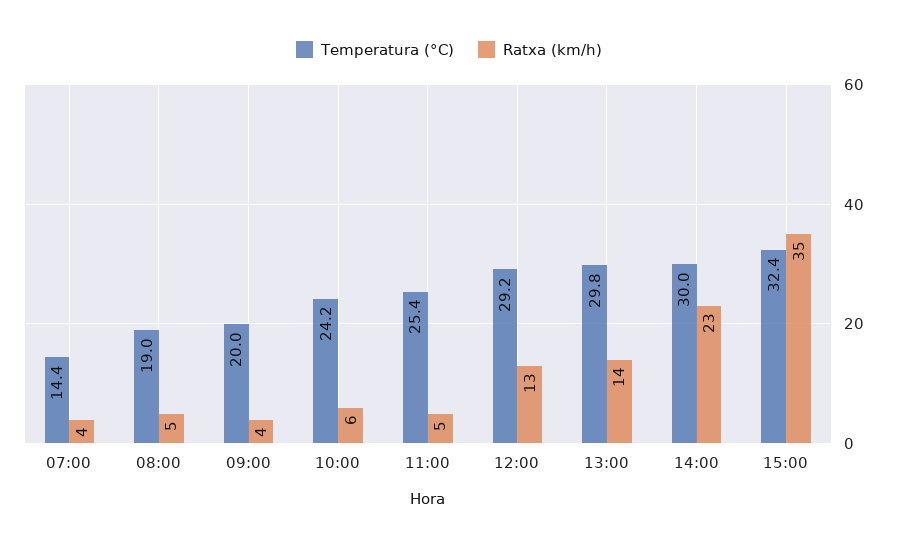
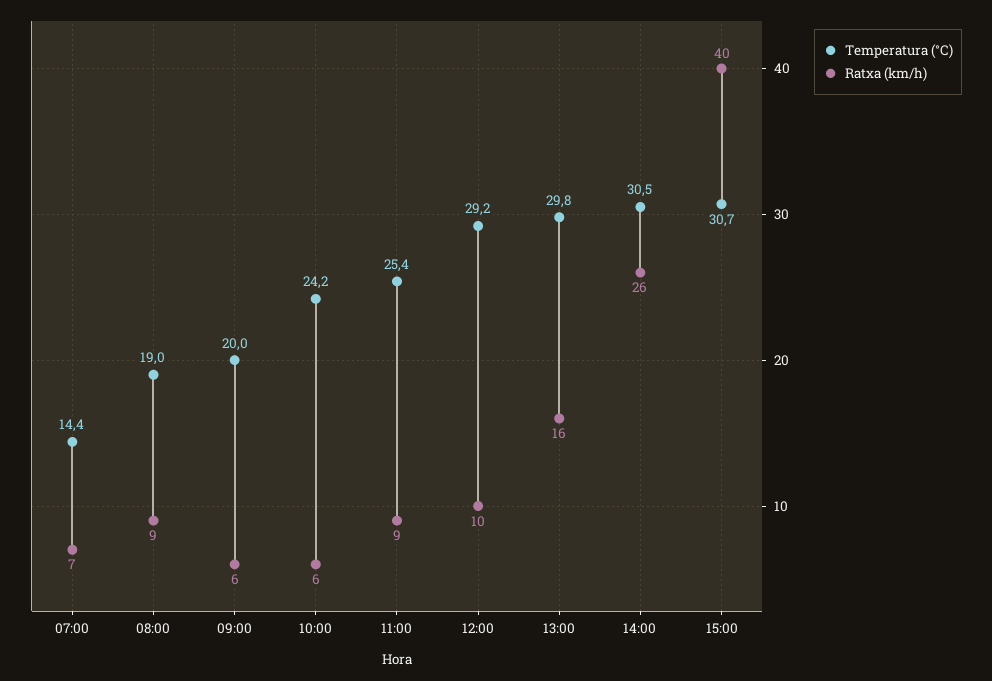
Ratxa (km/h), 07:00: 4 -> 7
Ratxa (km/h), 08:00: 5 -> 9
Ratxa (km/h), 09:00: 4 -> 6
Ratxa (km/h), 11:00: 5 -> 9
Ratxa (km/h), 12:00: 13 -> 10
Ratxa (km/h), 13:00: 14 -> 16
Temperatura (°C), 14:00: 30 -> 30.5
Ratxa (km/h), 14:00: 23 -> 26
Temperatura (°C), 15:00: 32.4 -> 30.7
Ratxa (km/h), 15:00: 35 -> 40

